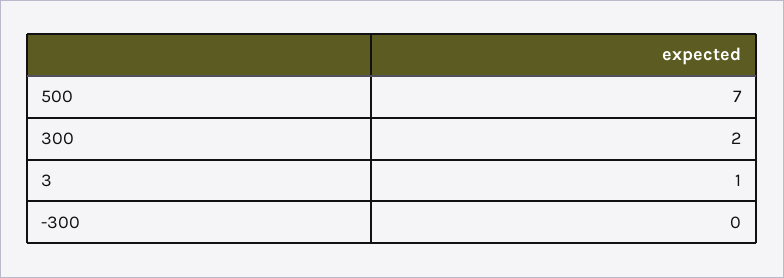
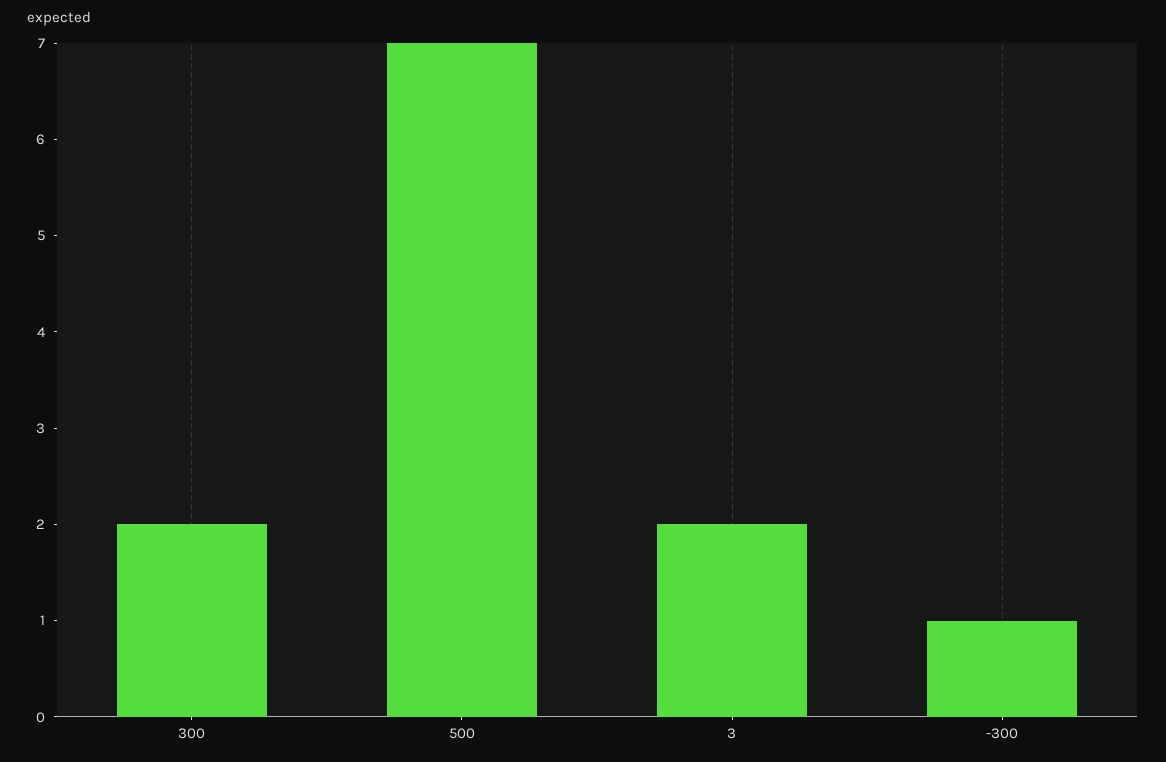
3: 1 -> 2
-300: 0 -> 1

